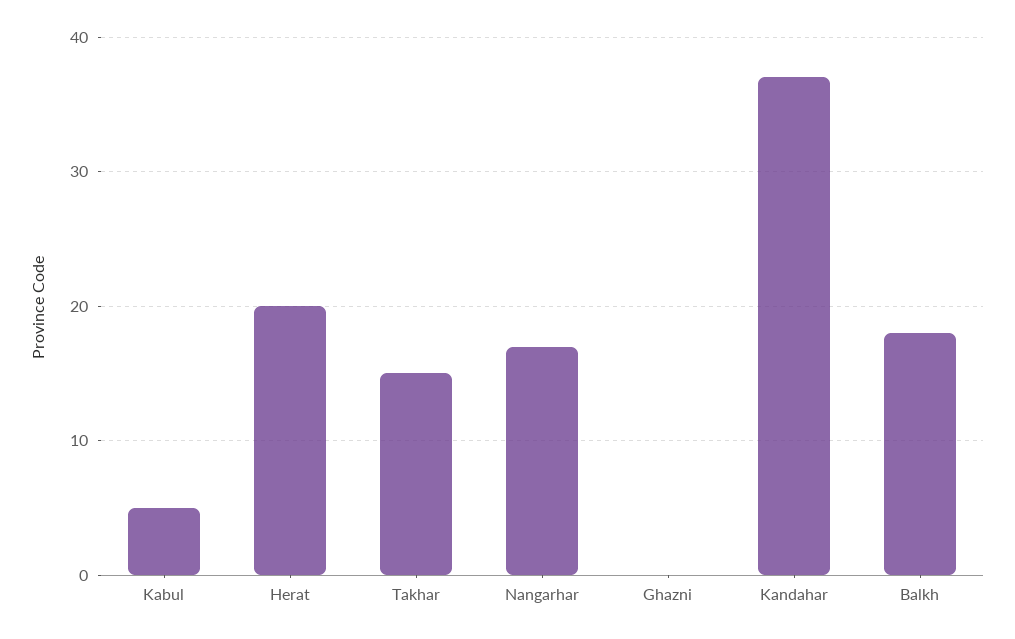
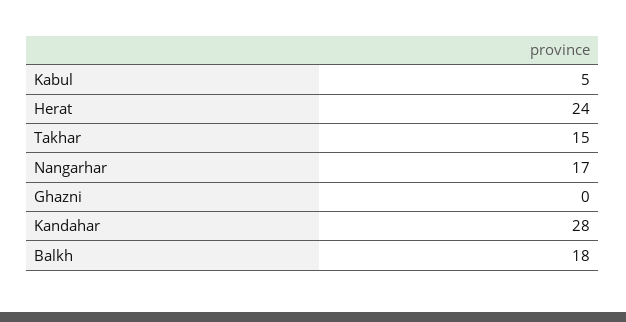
Herat: 20 -> 24
Kandahar: 37 -> 28

